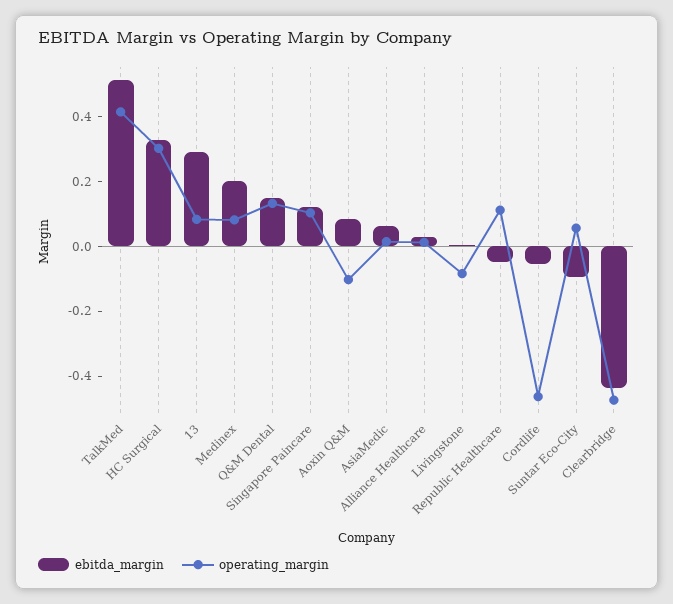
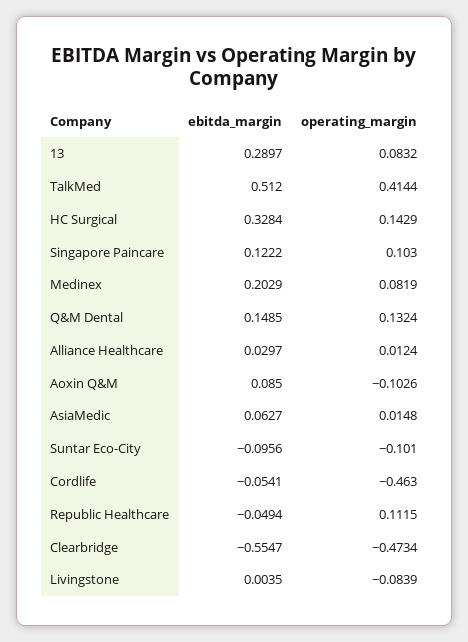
operating_margin, HC Surgical: 0.3 -> 0.1429
operating_margin, Suntar Eco-City: 0.05 -> -0.101
ebitda_margin, Clearbridge: -0.45 -> -0.5547

